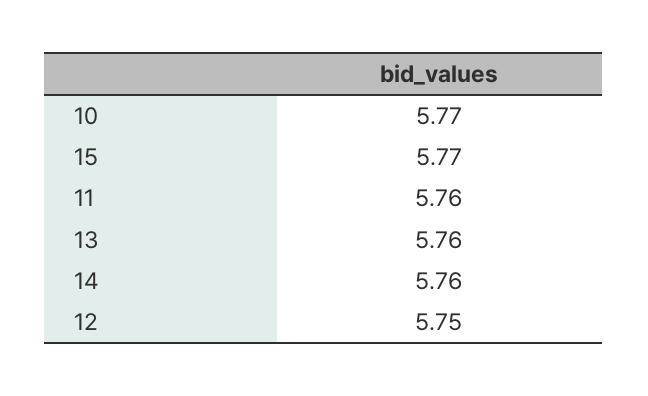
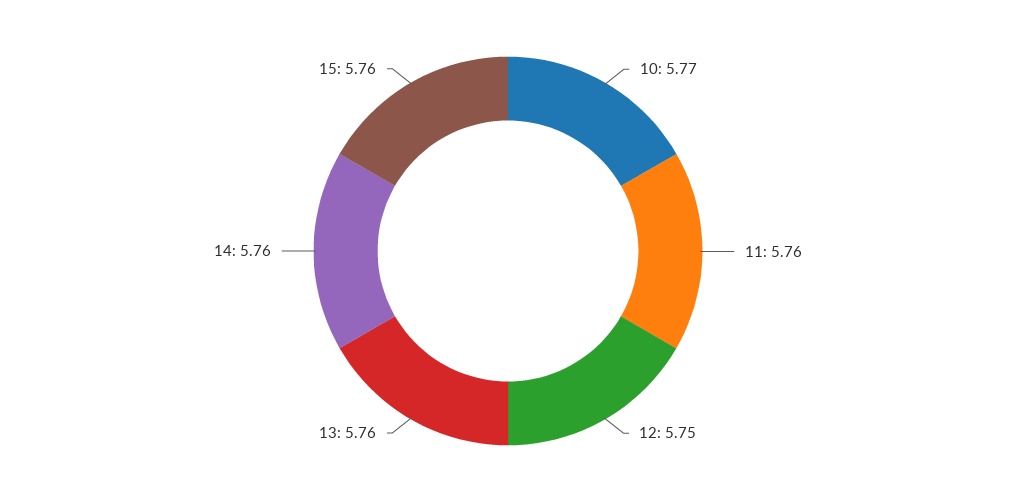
15: 5.77 -> 5.76

